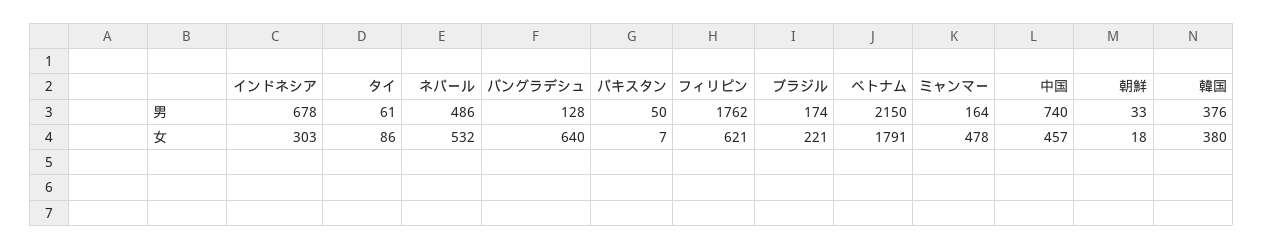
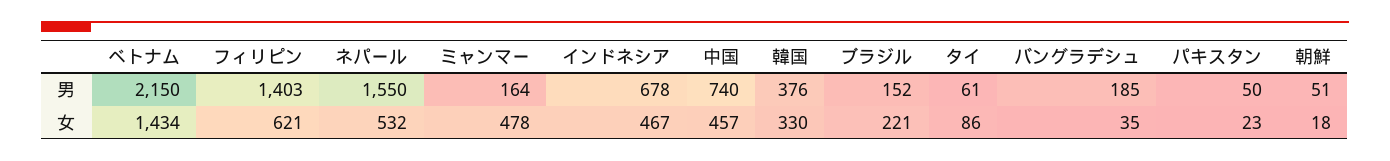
ネパール, 男: 486 -> 1550
バングラデシュ, 男: 128 -> 185
フィリピン, 男: 1762 -> 1403
ブラジル, 男: 174 -> 152
朝鮮, 男: 33 -> 51
インドネシア, 女: 303 -> 467
バングラデシュ, 女: 640 -> 35
パキスタン, 女: 7 -> 23
ベトナム, 女: 1791 -> 1434
韓国, 女: 380 -> 330

